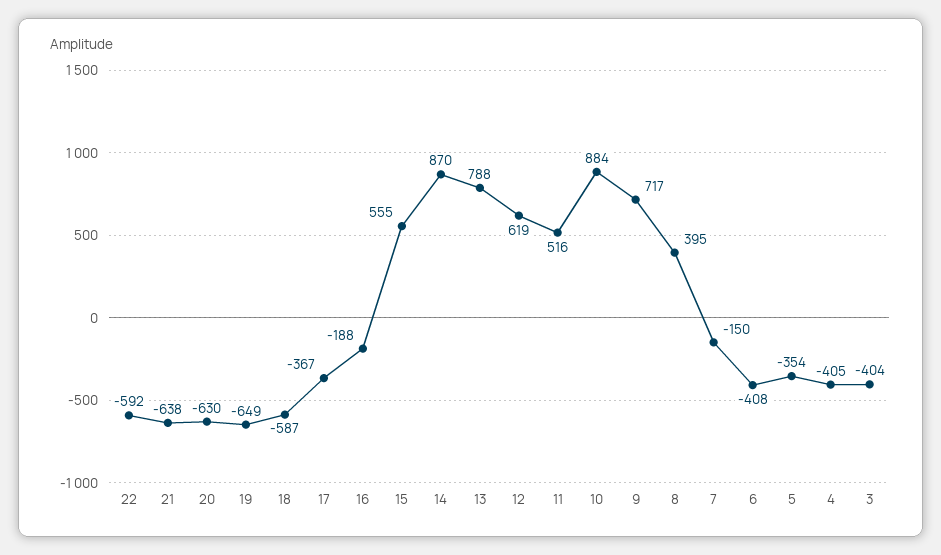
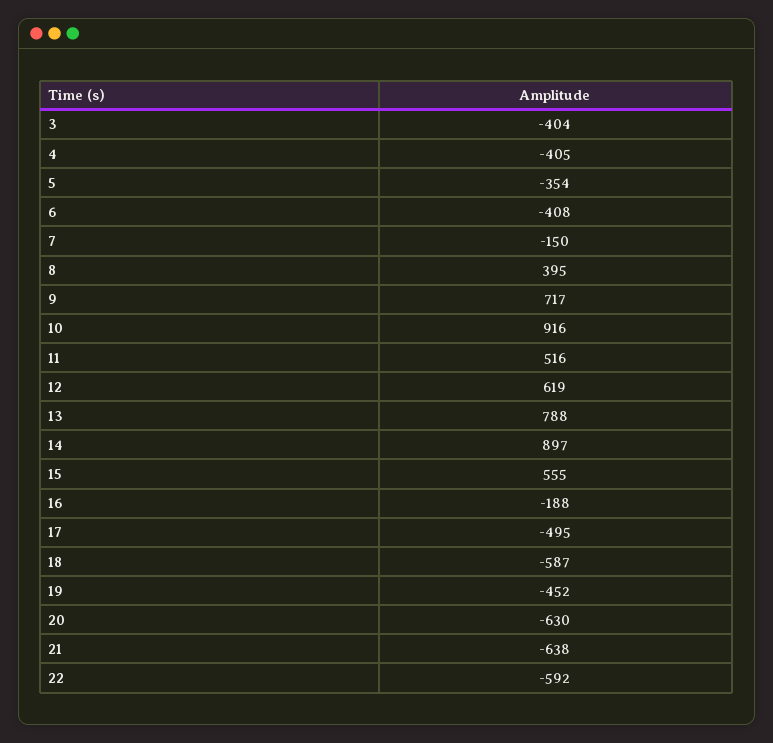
19: -649 -> -452
17: -367 -> -495
14: 870 -> 897
10: 884 -> 916

